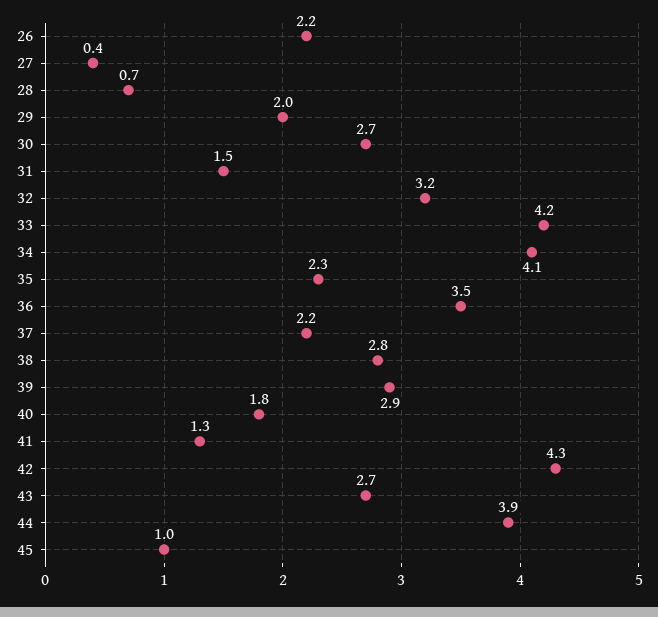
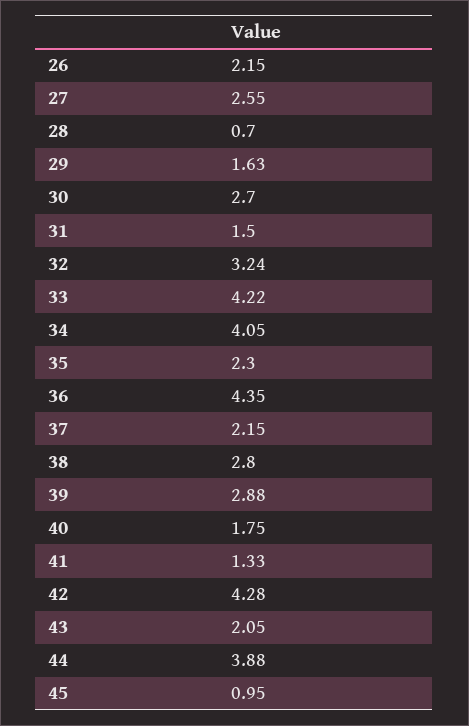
27: 0.4 -> 2.55
29: 2 -> 1.63
36: 3.5 -> 4.35
43: 2.7 -> 2.05

